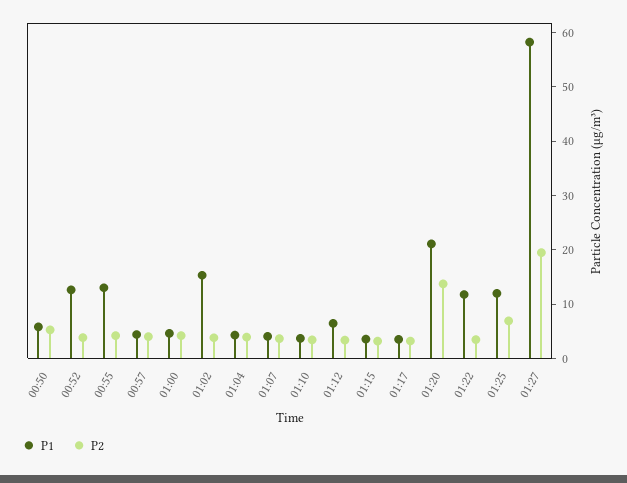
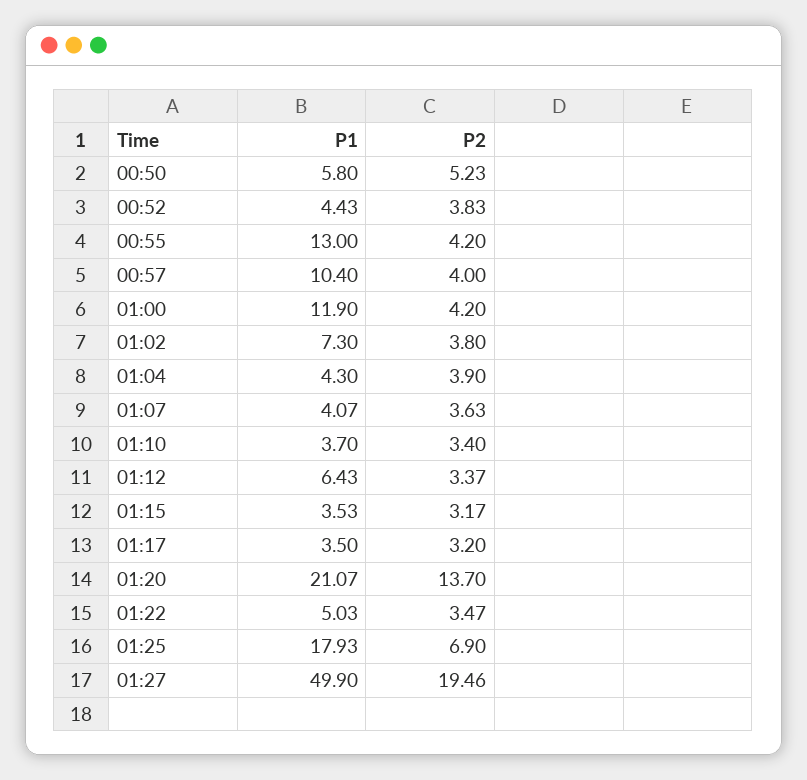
P1, 00:52: 12 -> 4.43
P1, 00:57: 4 -> 10.4
P1, 01:00: 4 -> 11.9
P1, 01:02: 16 -> 7.3
P1, 01:22: 12 -> 5.03
P1, 01:25: 12 -> 17.93
P1, 01:27: 58 -> 49.9

